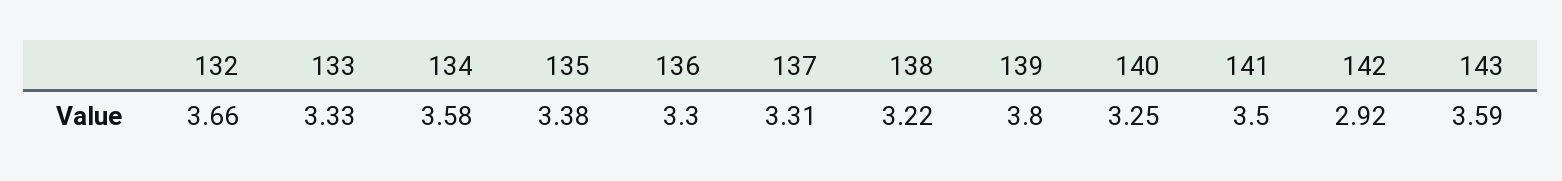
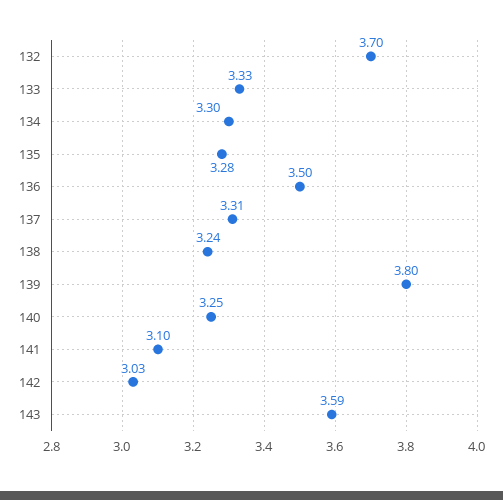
132: 3.66 -> 3.7
134: 3.58 -> 3.3
135: 3.38 -> 3.28
136: 3.3 -> 3.5
138: 3.22 -> 3.24
141: 3.5 -> 3.1
142: 2.92 -> 3.03

